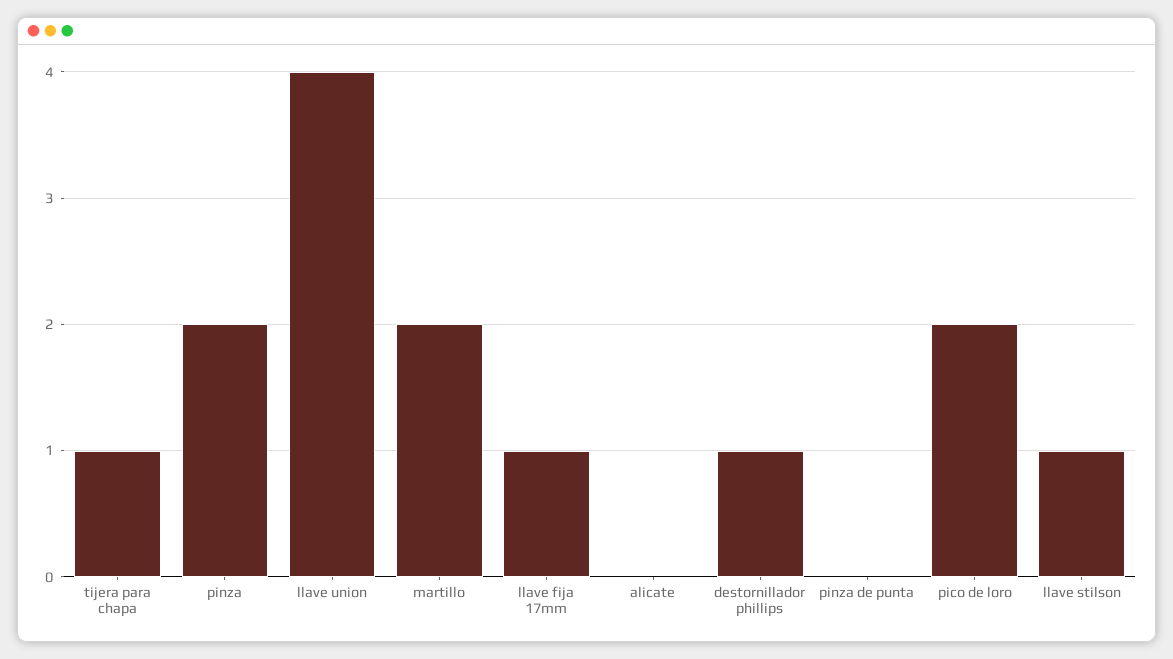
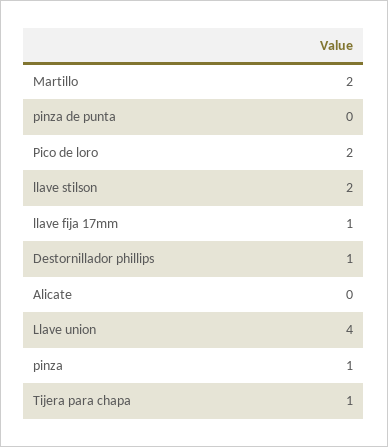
pinza: 2 -> 1
llave stilson: 1 -> 2

